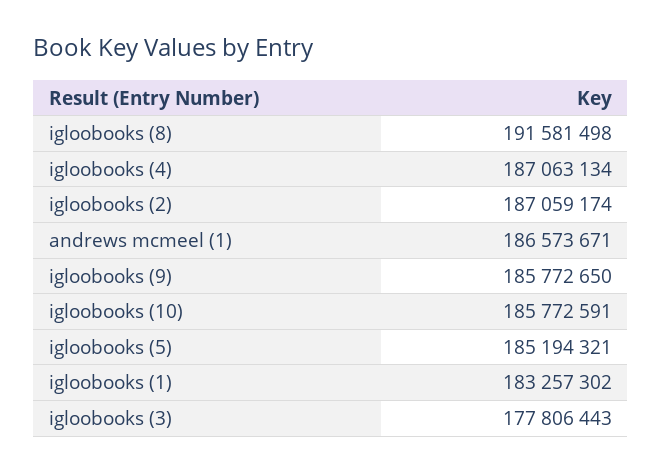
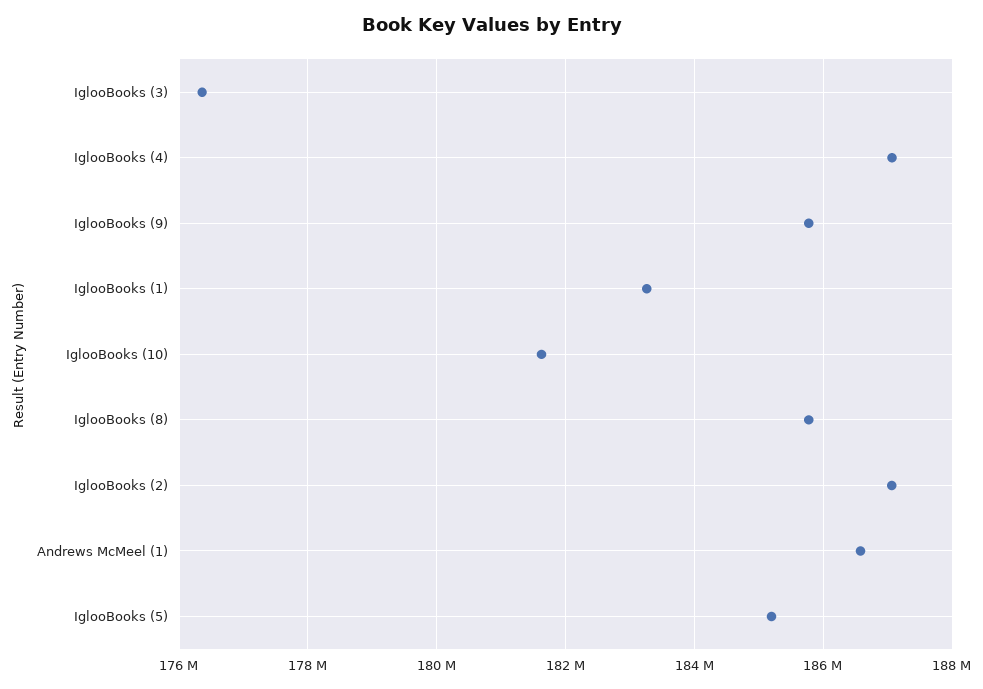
igloobooks (8): 191581498 -> 185800000
igloobooks (10): 185772591 -> 181600000
igloobooks (3): 177806443 -> 176400000

